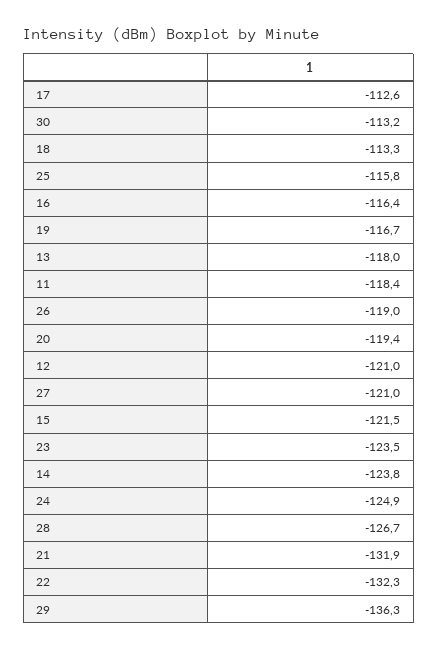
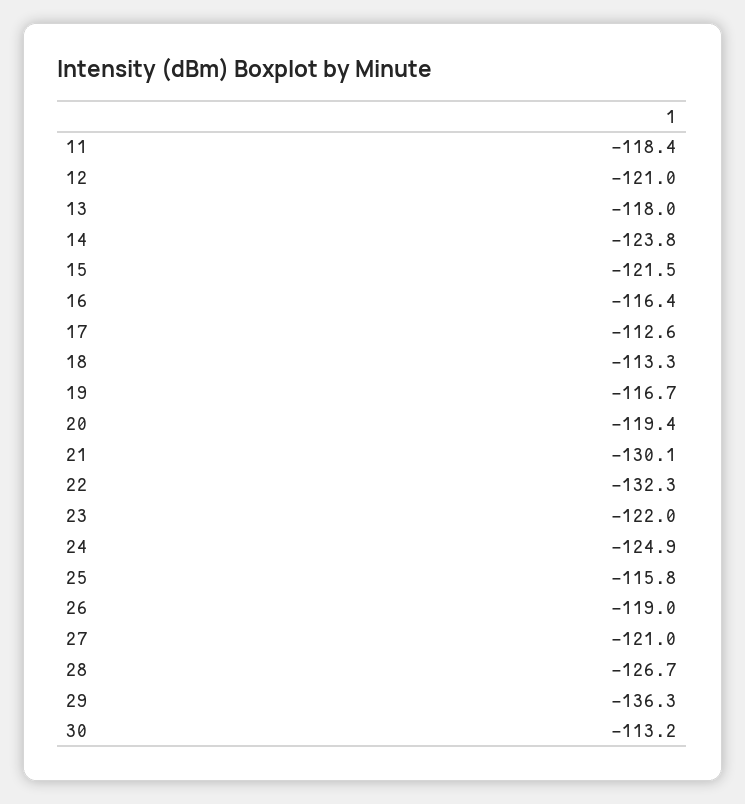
23: -123.5 -> -122
21: -131.9 -> -130.1

